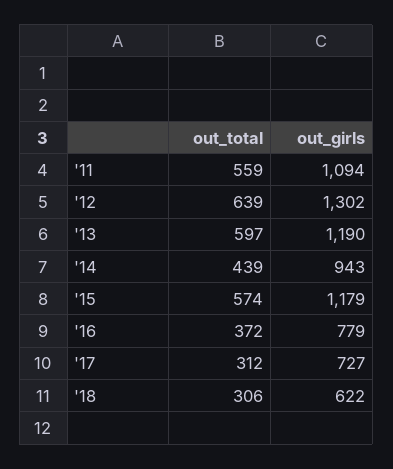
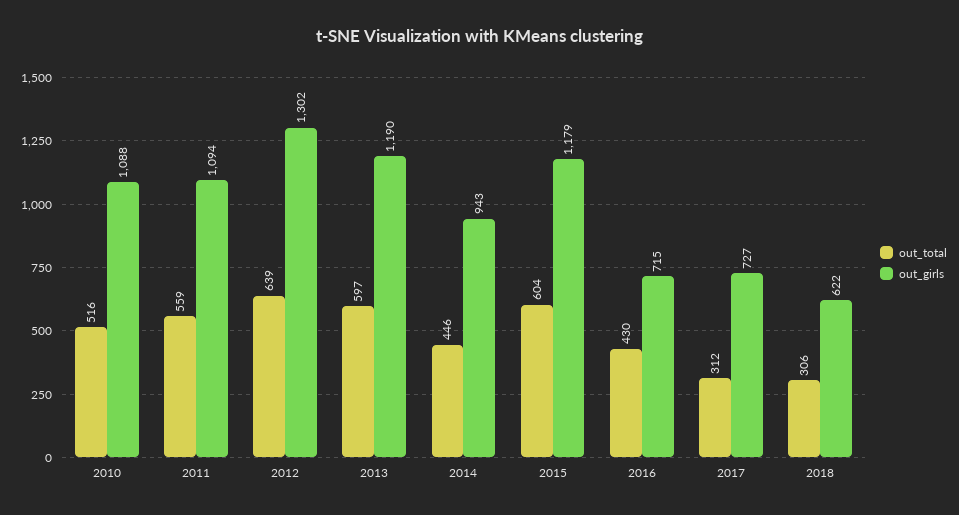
out_total, '14: 439 -> 446
out_total, '15: 574 -> 604
out_total, '16: 372 -> 430
out_girls, '16: 779 -> 715
out_total, 2010: none -> 516
out_girls, 2010: none -> 1088

